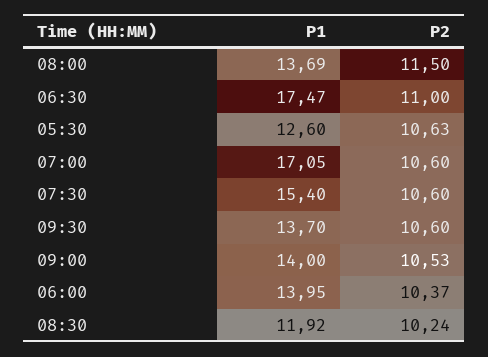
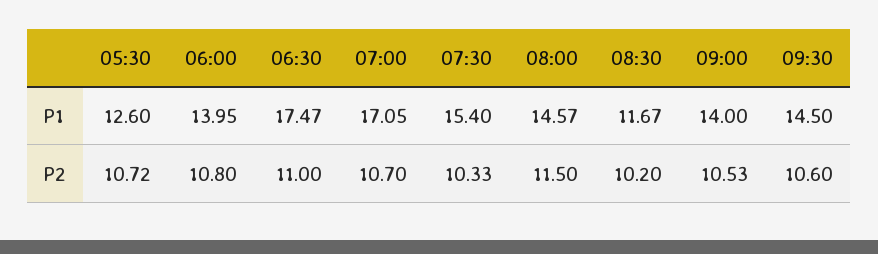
P1, 08:00: 13.69 -> 14.57
P2, 05:30: 10.63 -> 10.72
P2, 07:00: 10.6 -> 10.7
P2, 07:30: 10.6 -> 10.33
P1, 09:30: 13.7 -> 14.5
P2, 06:00: 10.37 -> 10.8
P1, 08:30: 11.92 -> 11.67
P2, 08:30: 10.24 -> 10.2

